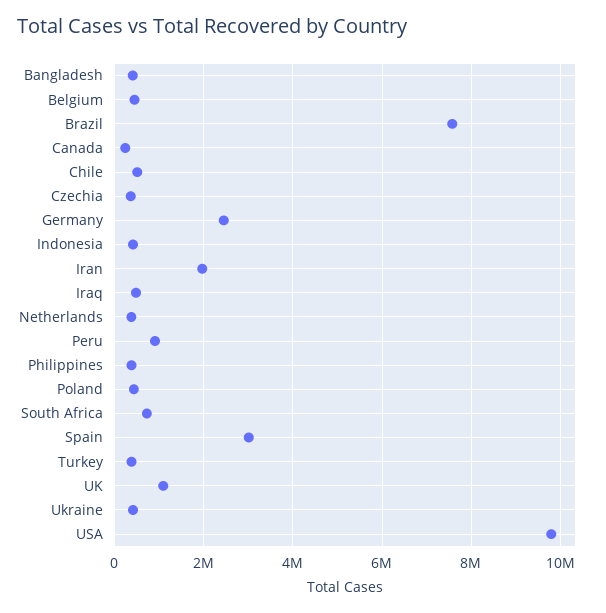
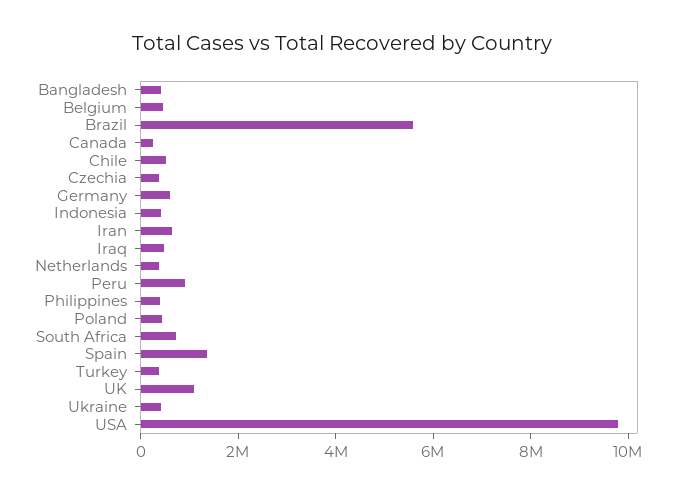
Brazil: 7600000 -> 5500000
Germany: 2400000 -> 500000
Iran: 2000000 -> 500000
Spain: 3000000 -> 1500000

